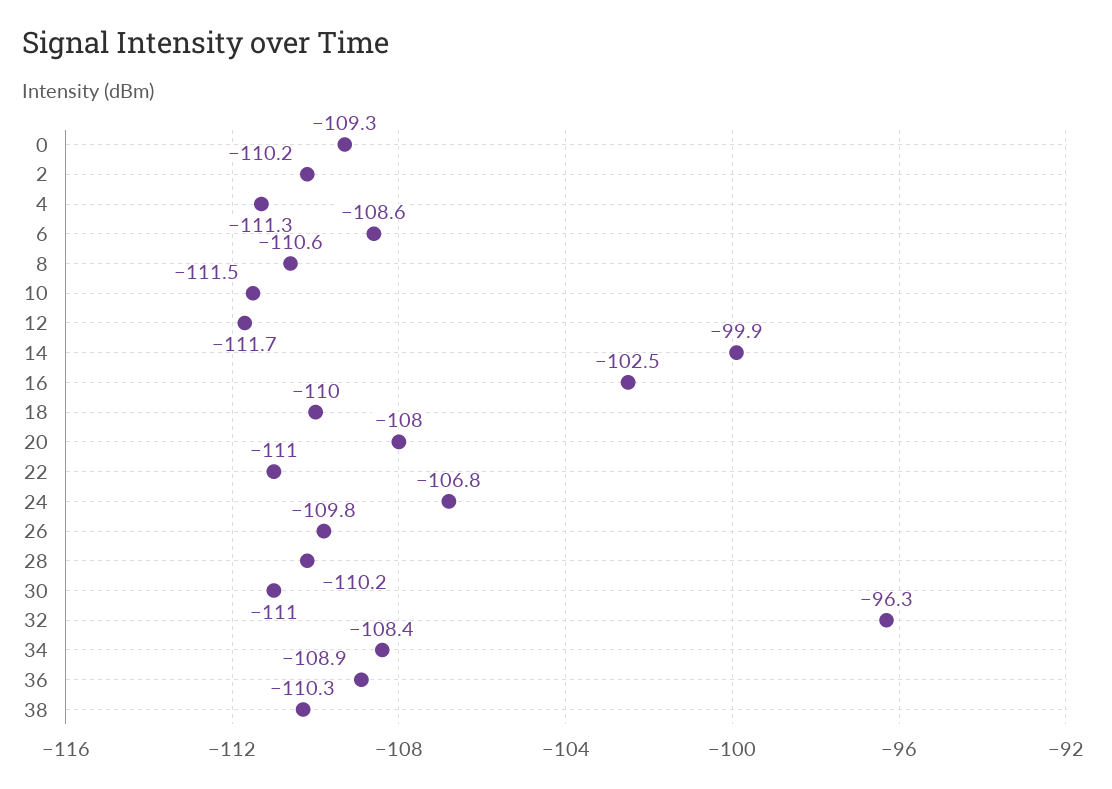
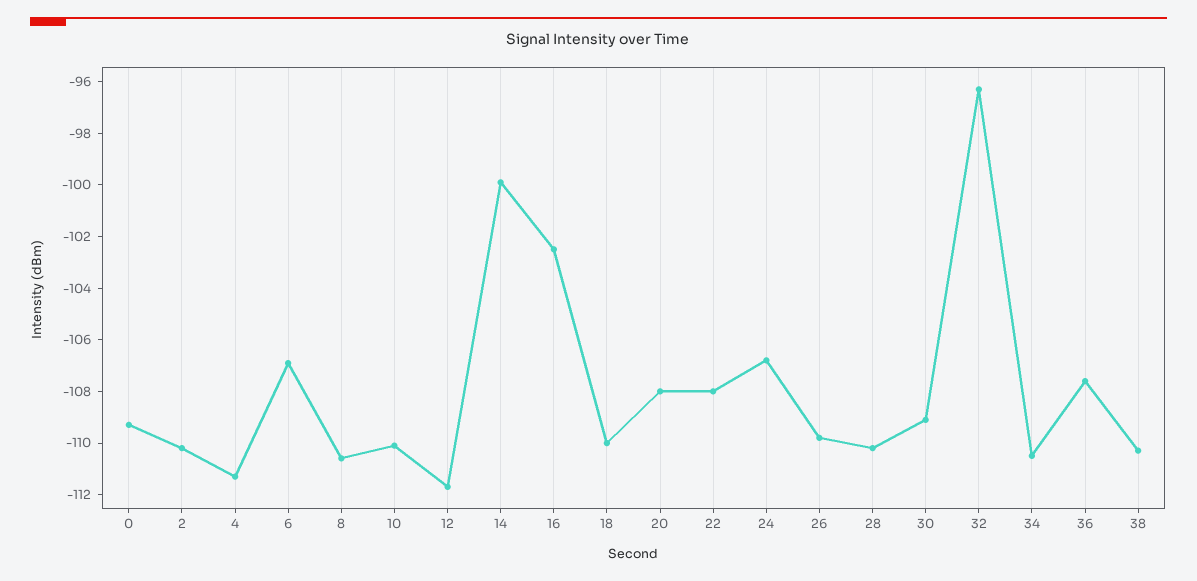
6: -108.6 -> -107
10: -111.5 -> -110
22: -111 -> -108
30: -111 -> -109
34: -108.4 -> -110.5
36: -108.9 -> -107.5

